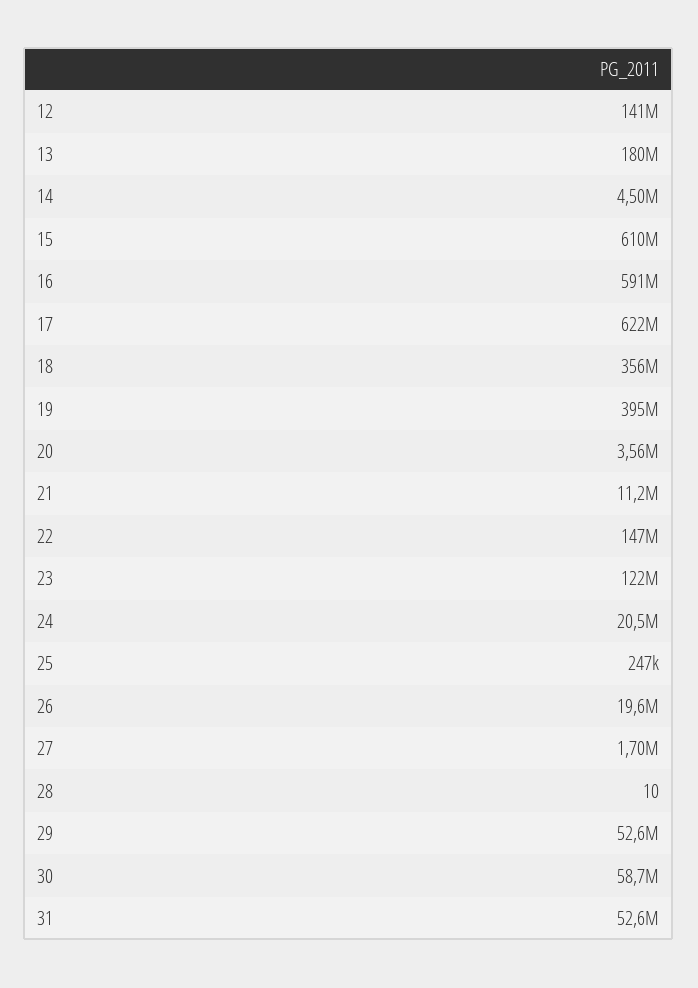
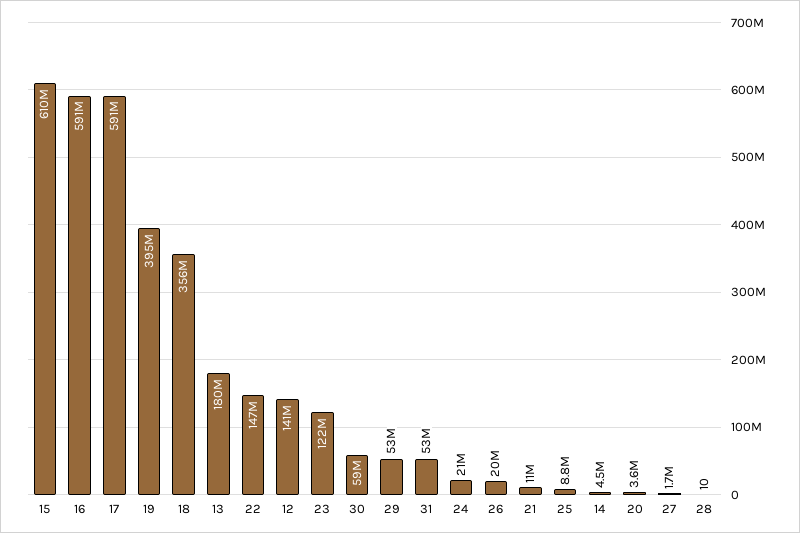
17: 622000000 -> 591000000
25: 247000 -> 8800000

